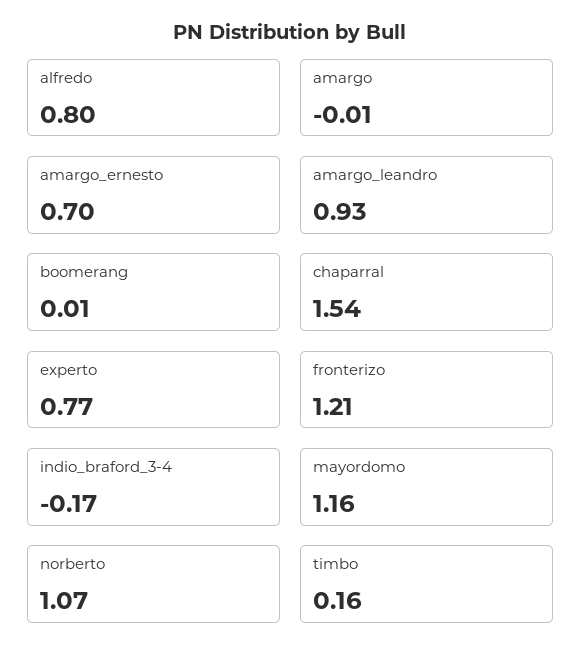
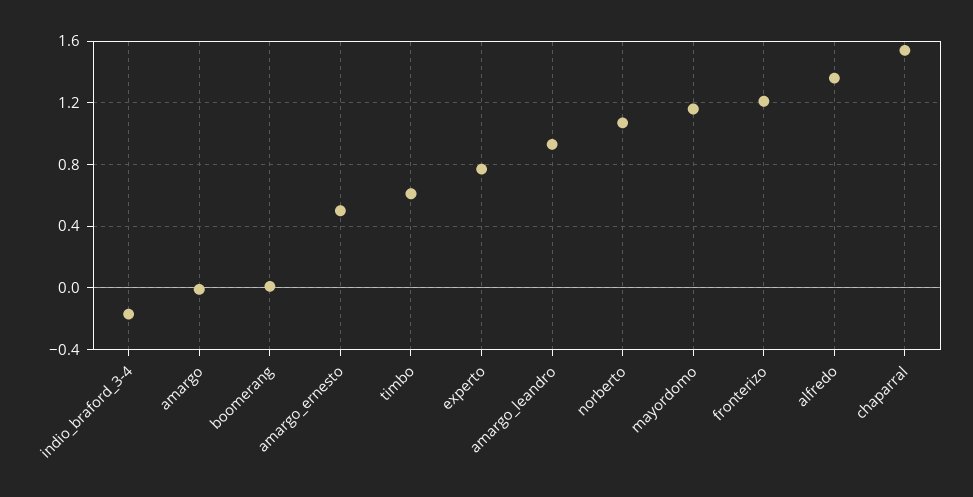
alfredo: 0.8 -> 1.35
amargo_ernesto: 0.7 -> 0.5
timbo: 0.16 -> 0.6

